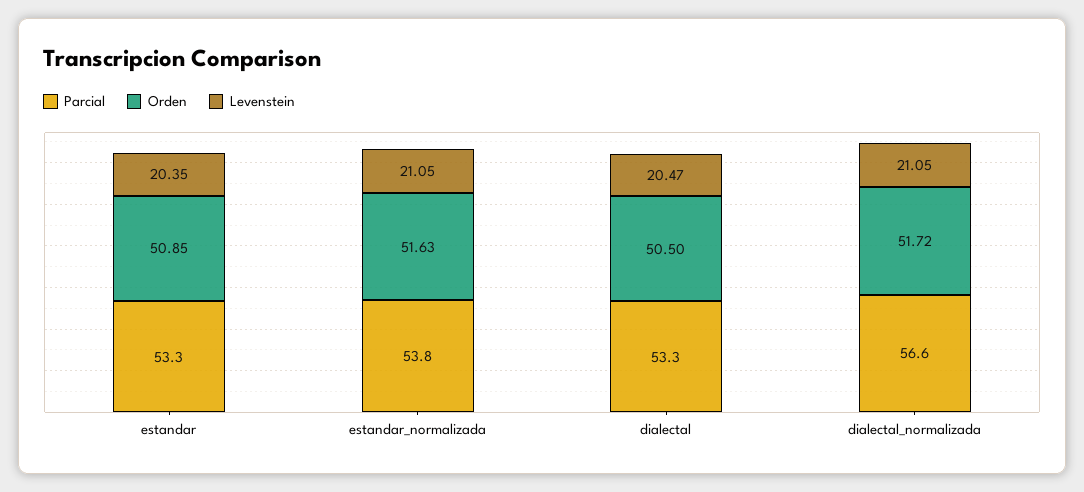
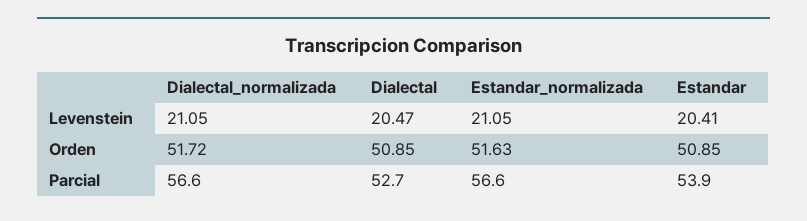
Parcial, estandar: 53.3 -> 53.9
Levenstein, estandar: 20.35 -> 20.41
Parcial, estandar_normalizada: 53.8 -> 56.6
Parcial, dialectal: 53.3 -> 52.7
Orden, dialectal: 50.5 -> 50.85

